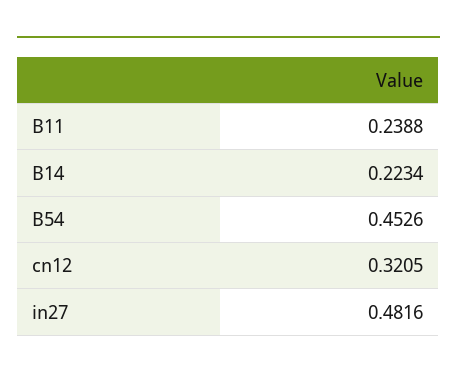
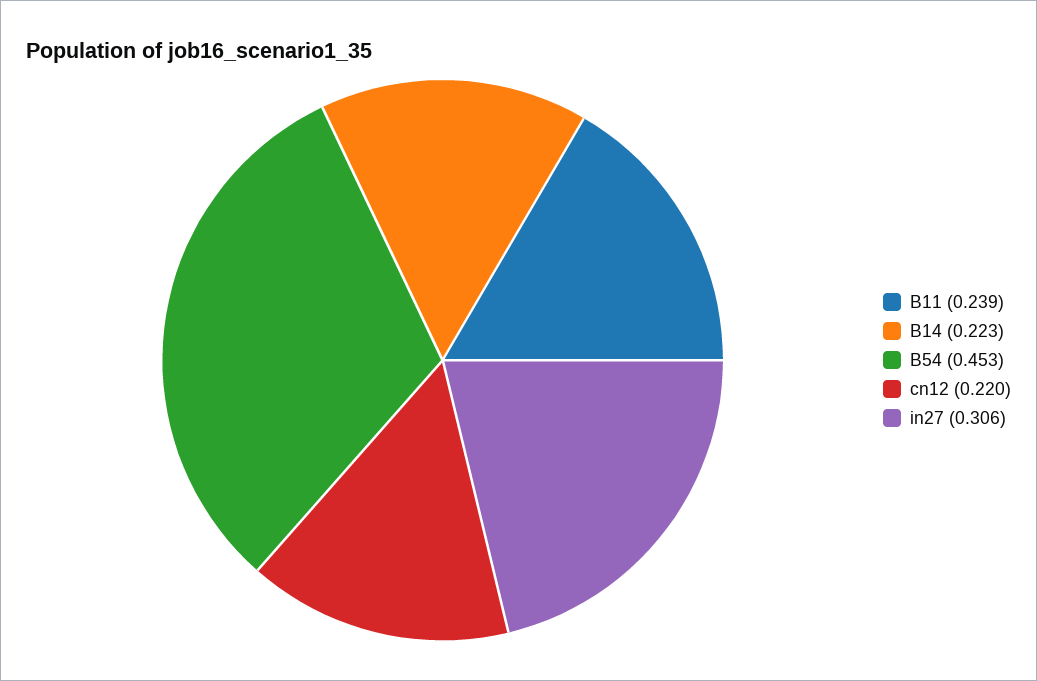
cn12: 0.3205 -> 0.22
in27: 0.4816 -> 0.306

